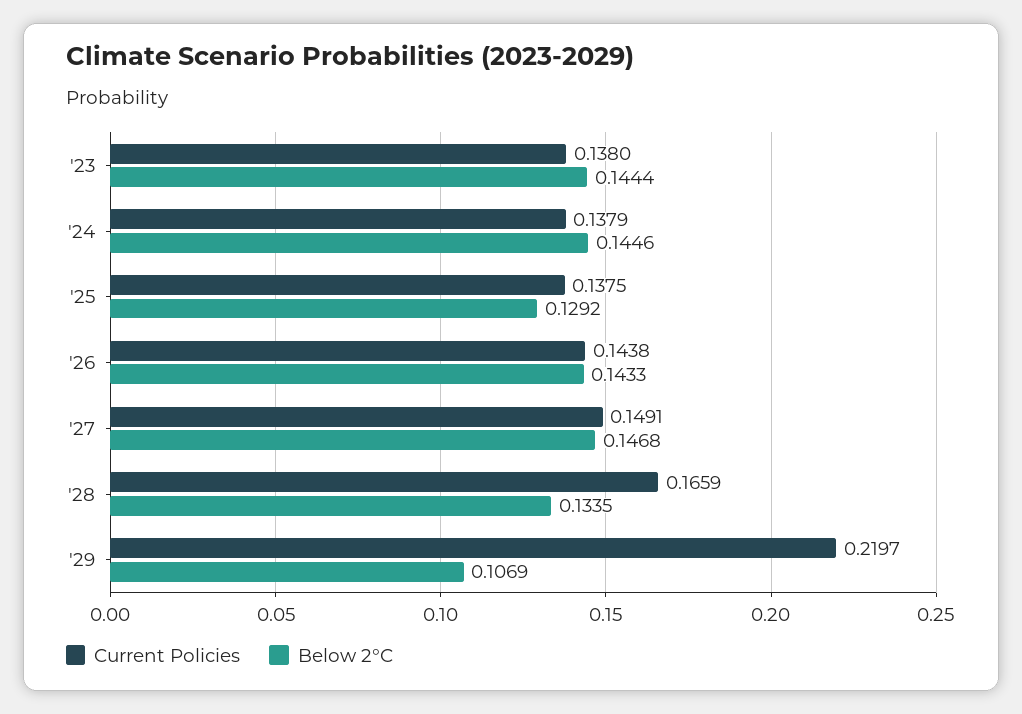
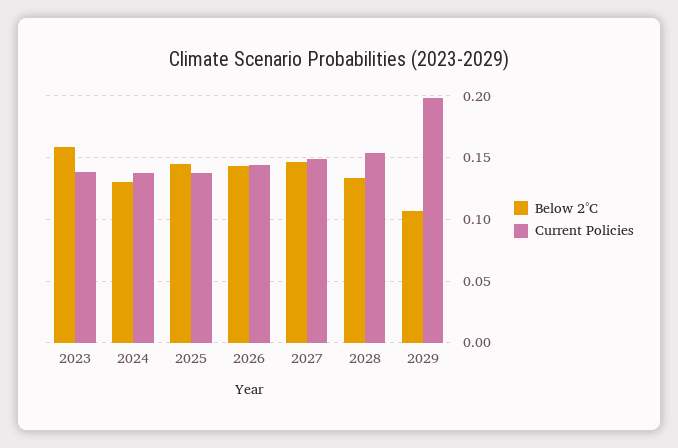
Below 2°C, '23: 0.1444 -> 0.16
Below 2°C, '24: 0.1446 -> 0.13
Below 2°C, '25: 0.1292 -> 0.145
Current Policies, '28: 0.1659 -> 0.155
Current Policies, '29: 0.2197 -> 0.2

